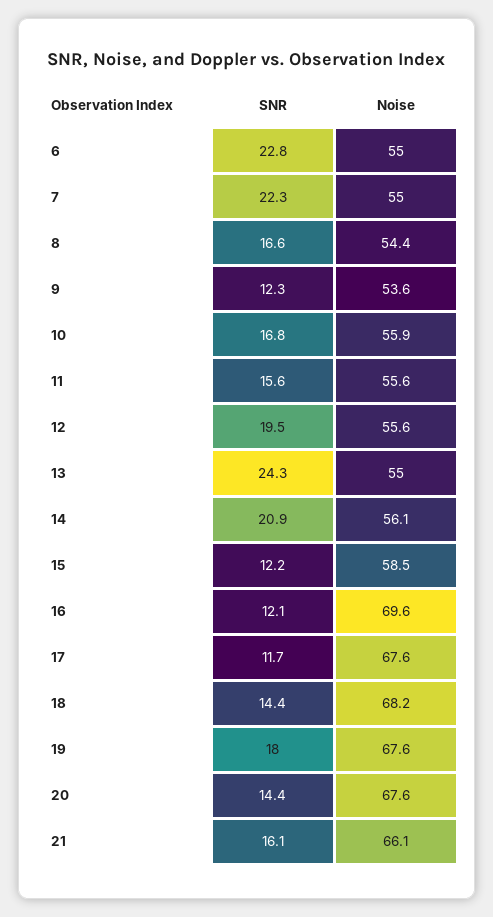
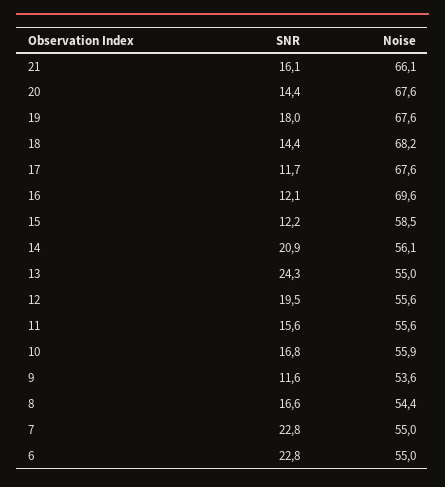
SNR, 7: 22.3 -> 22.8
SNR, 9: 12.3 -> 11.6

